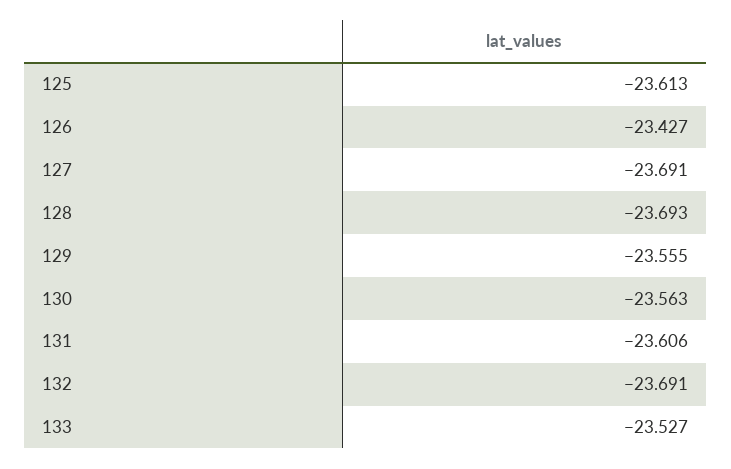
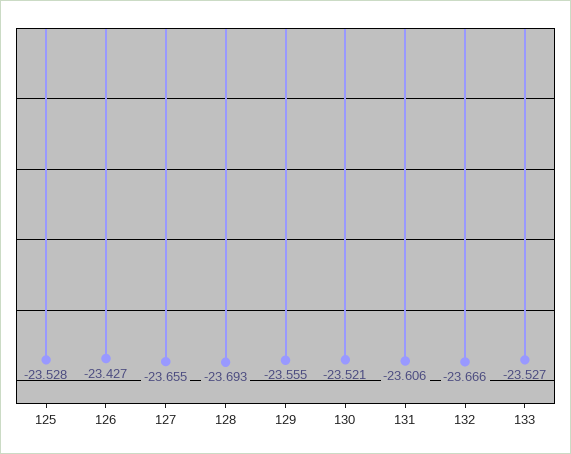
125: -23.613 -> -23.528
127: -23.691 -> -23.655
130: -23.563 -> -23.521
132: -23.691 -> -23.666

